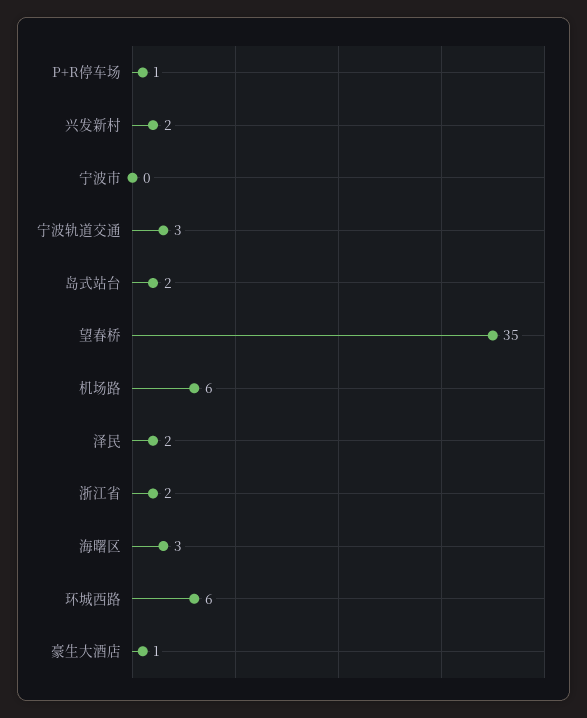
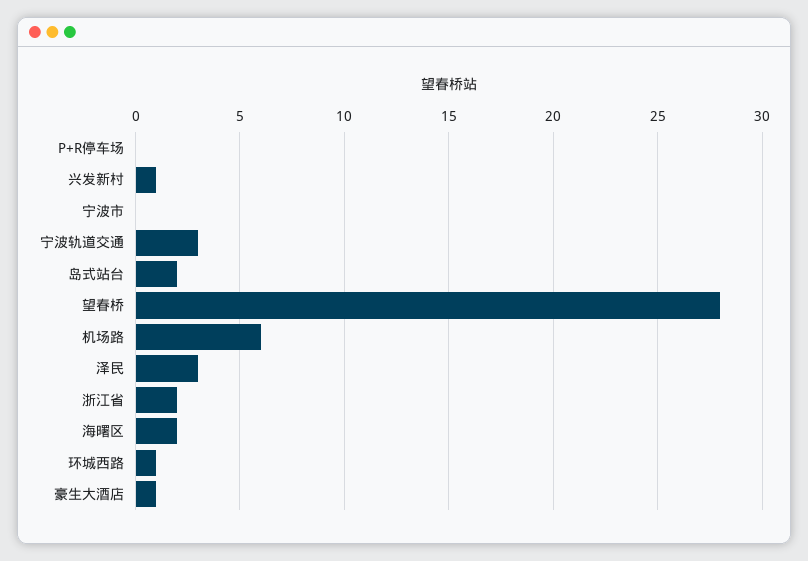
P+R停车场: 1 -> 0
兴发新村: 2 -> 1
望春桥: 35 -> 28
泽民: 2 -> 3
海曙区: 3 -> 2
环城西路: 6 -> 1

